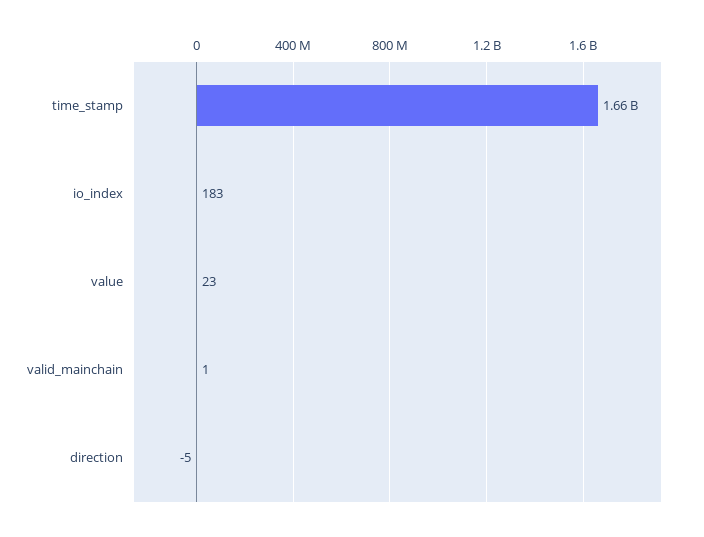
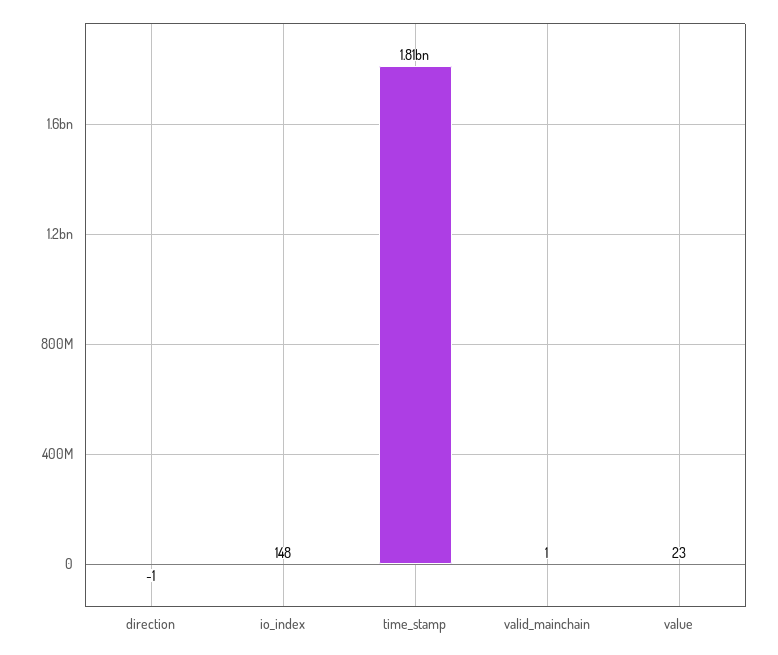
time_stamp: 1660000000 -> 1810000000
io_index: 183 -> 148
direction: -5 -> -1

